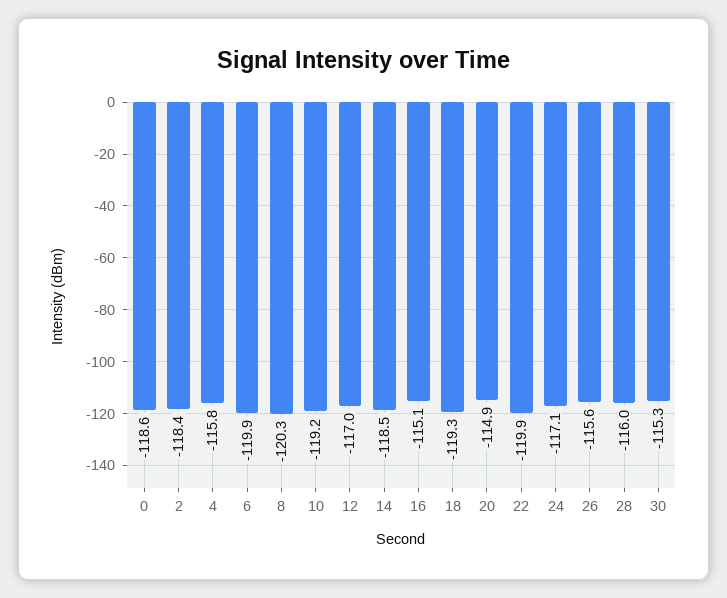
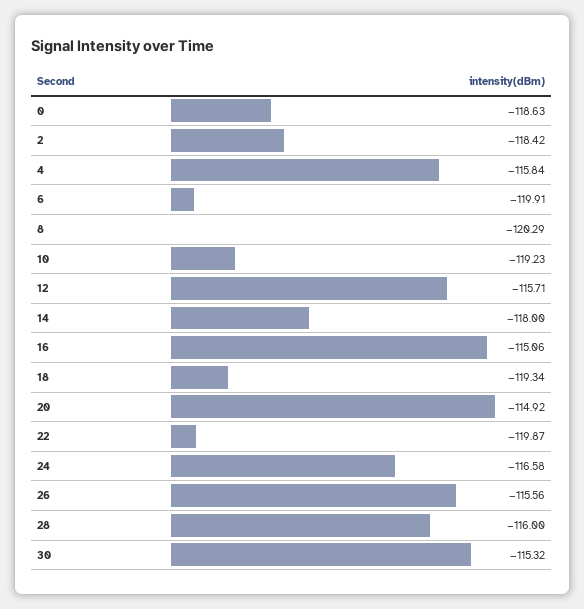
12: -117 -> -115.71
14: -118.5 -> -118
24: -117.1 -> -116.58

